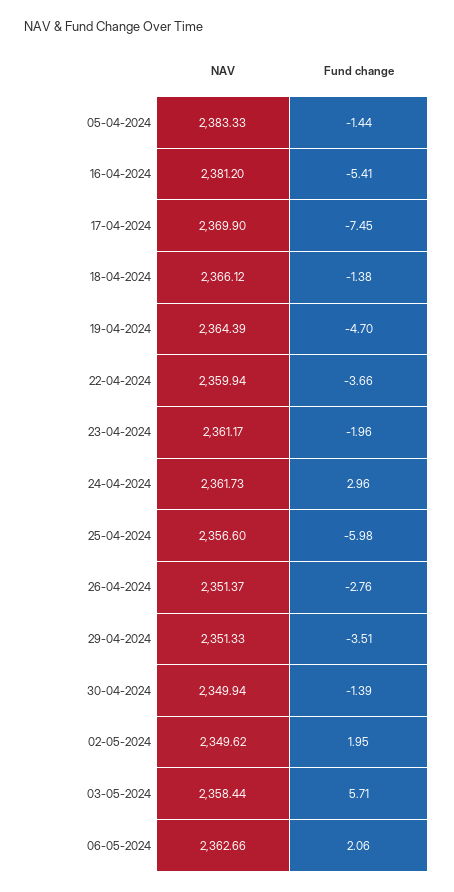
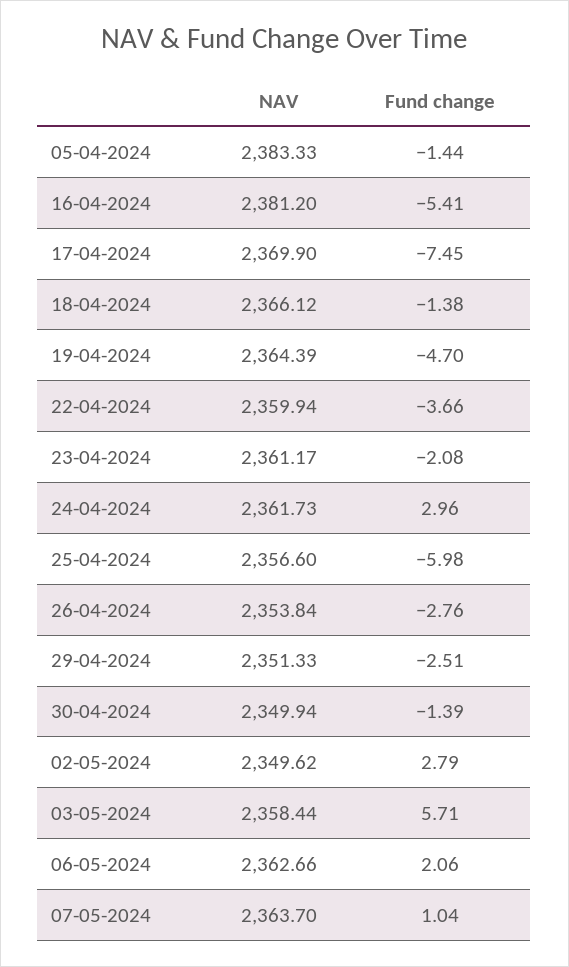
Fund change, 23-04-2024: -1.96 -> -2.08
NAV, 26-04-2024: 2351.37 -> 2353.84
Fund change, 29-04-2024: -3.51 -> -2.51
Fund change, 02-05-2024: 1.95 -> 2.79
NAV, 07-05-2024: none -> 2363.7
Fund change, 07-05-2024: none -> 1.04

